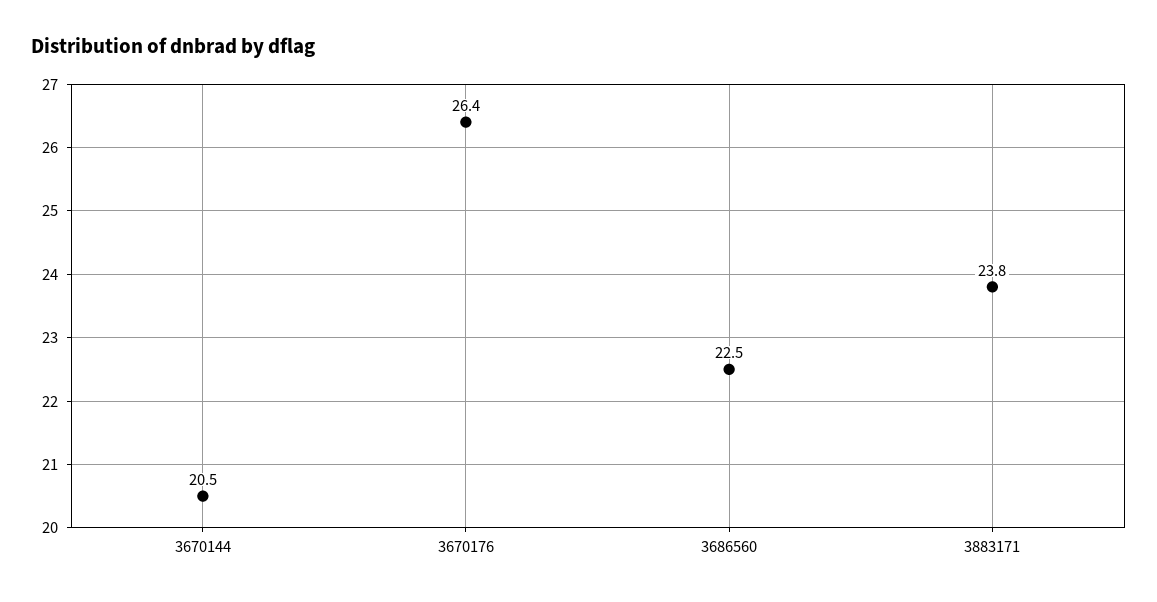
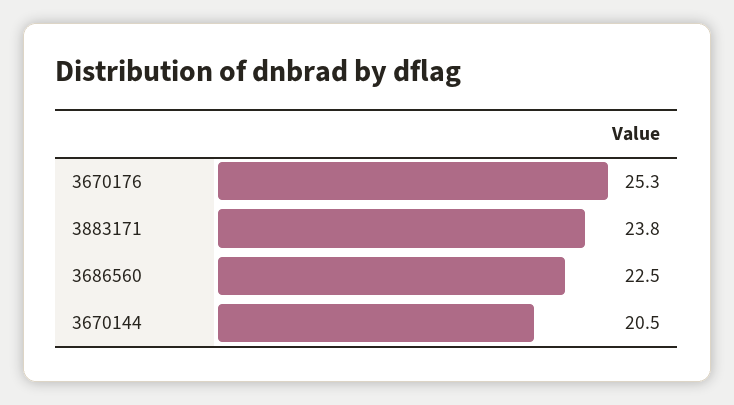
3670176: 26.4 -> 25.3

